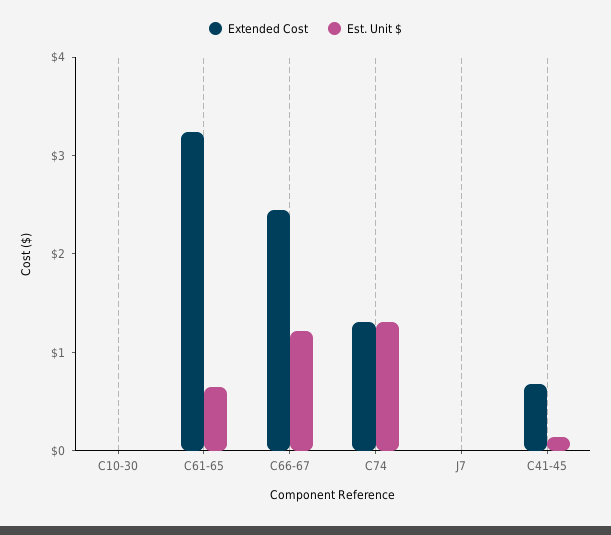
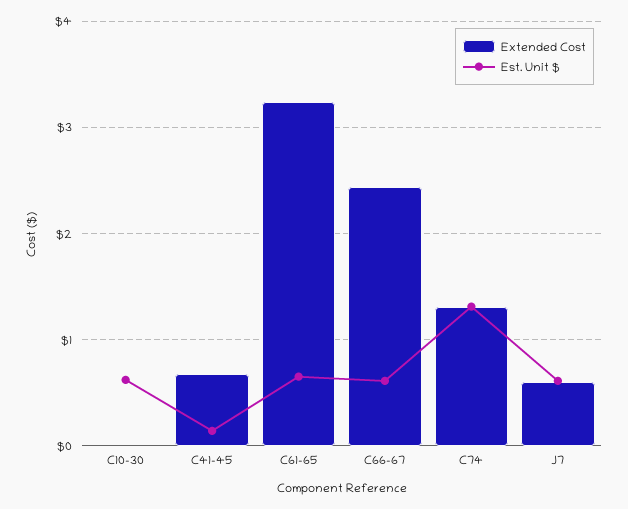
Est. Unit $, C10-30: 0 -> 0.6
Est. Unit $, C66-67: 1.2 -> 0.6
Extended Cost, J7: 0 -> 0.6
Est. Unit $, J7: 0 -> 0.6

